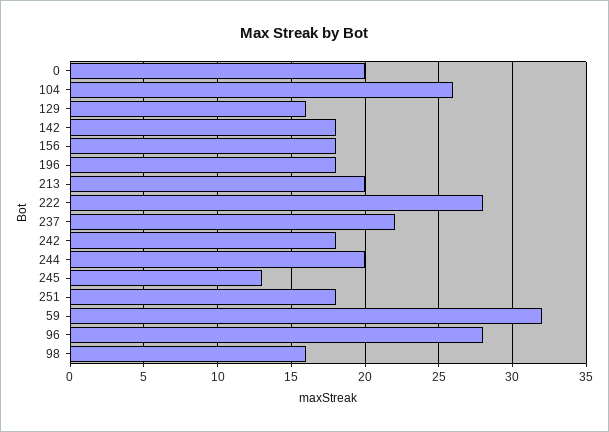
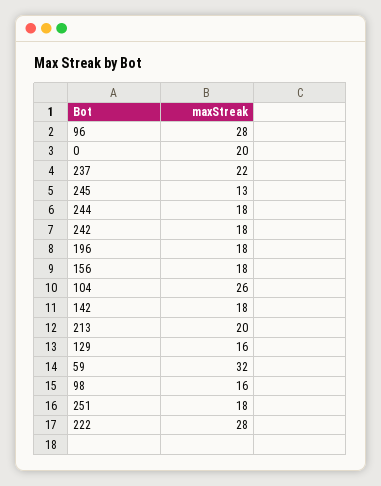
244: 20 -> 18

